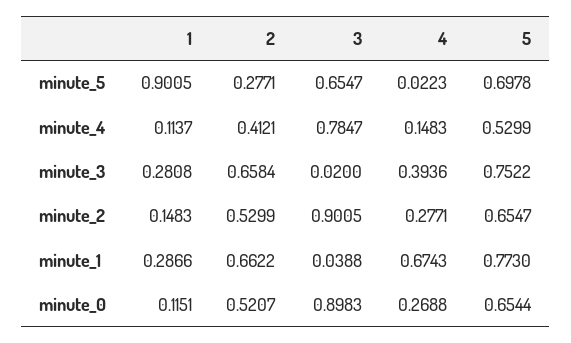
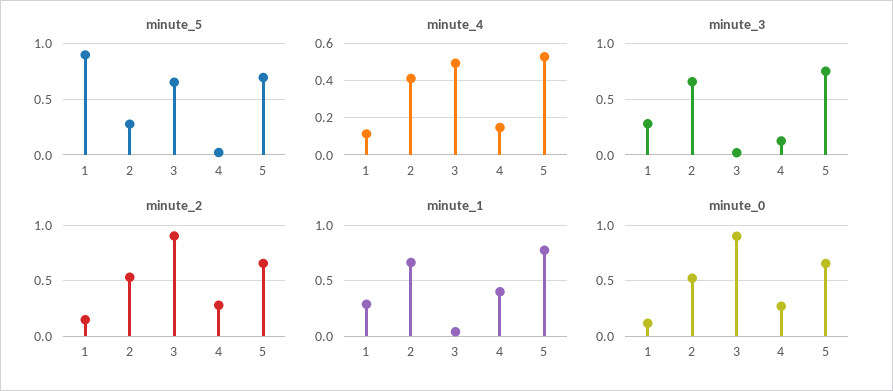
minute_4, 3: 0.7847 -> 0.5
minute_3, 4: 0.3936 -> 0.1
minute_1, 4: 0.6743 -> 0.4

